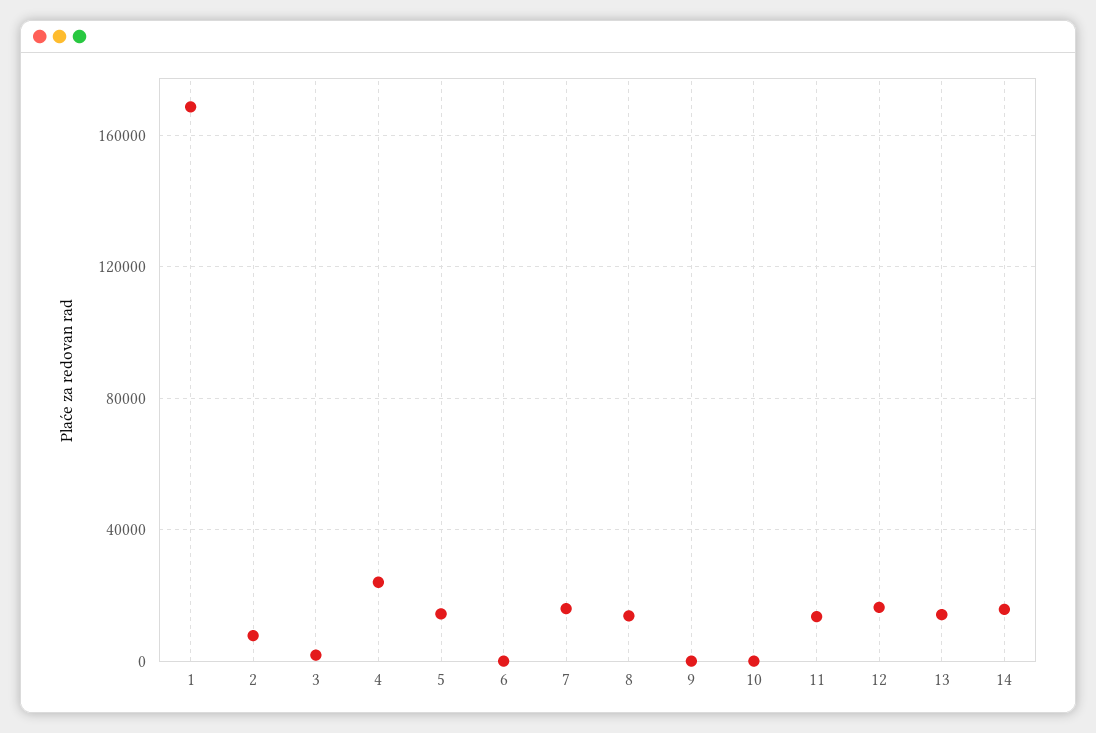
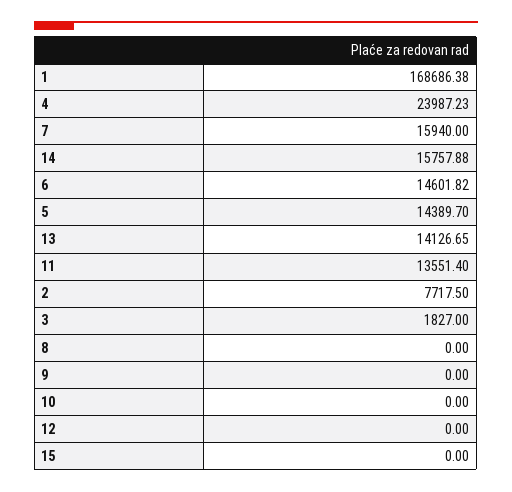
6: 0 -> 14601.82
8: 15000 -> 0
12: 15000 -> 0
15: none -> 0

